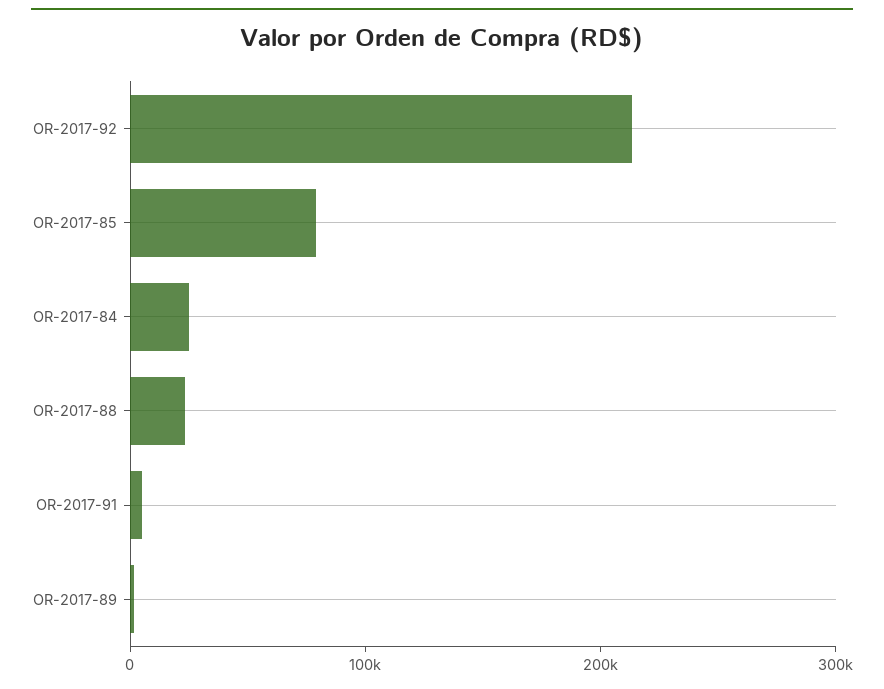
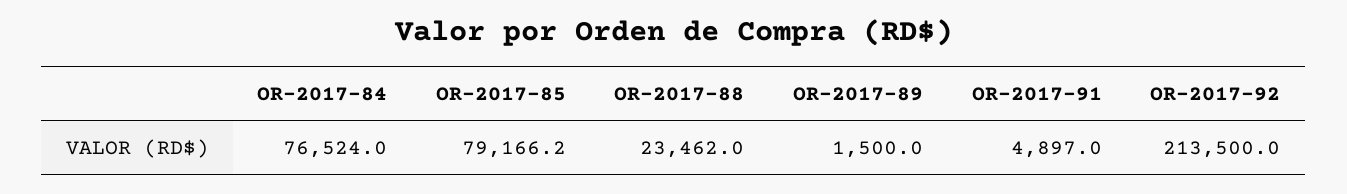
OR-2017-84: 20000 -> 76524

